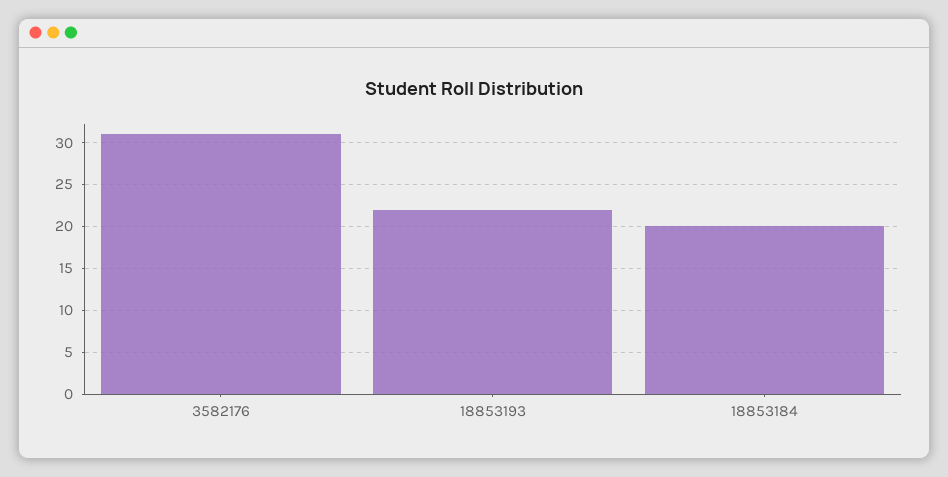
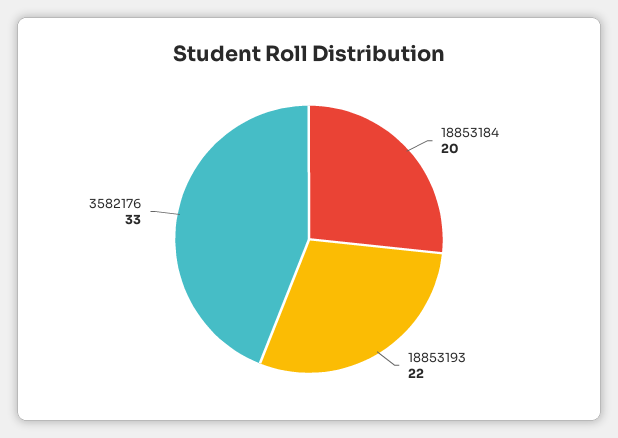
3582176: 31 -> 33

